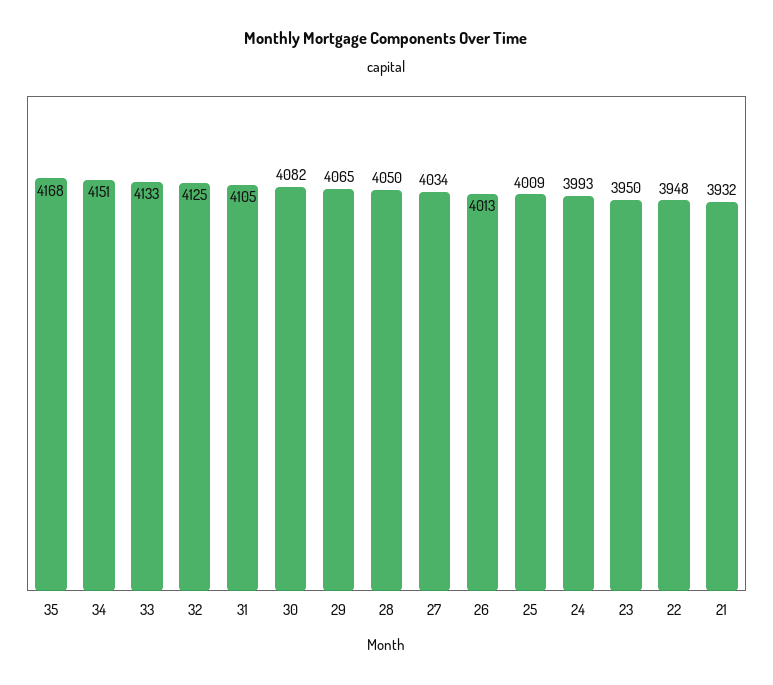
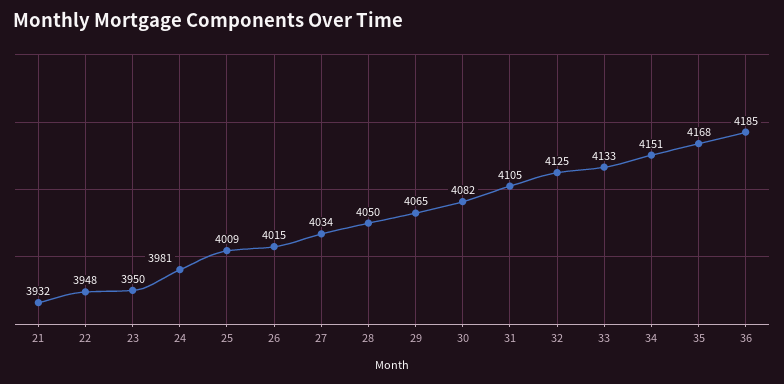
26: 4013 -> 4015
24: 3993 -> 3981
36: none -> 4185

